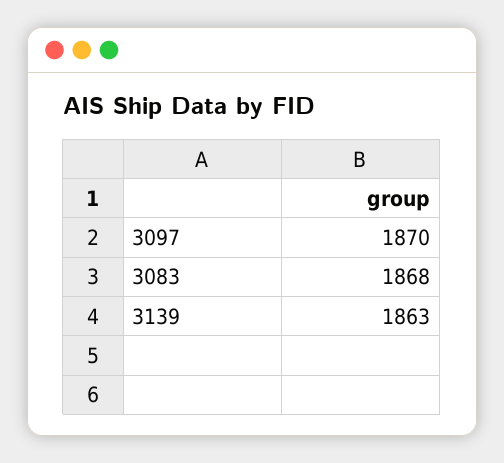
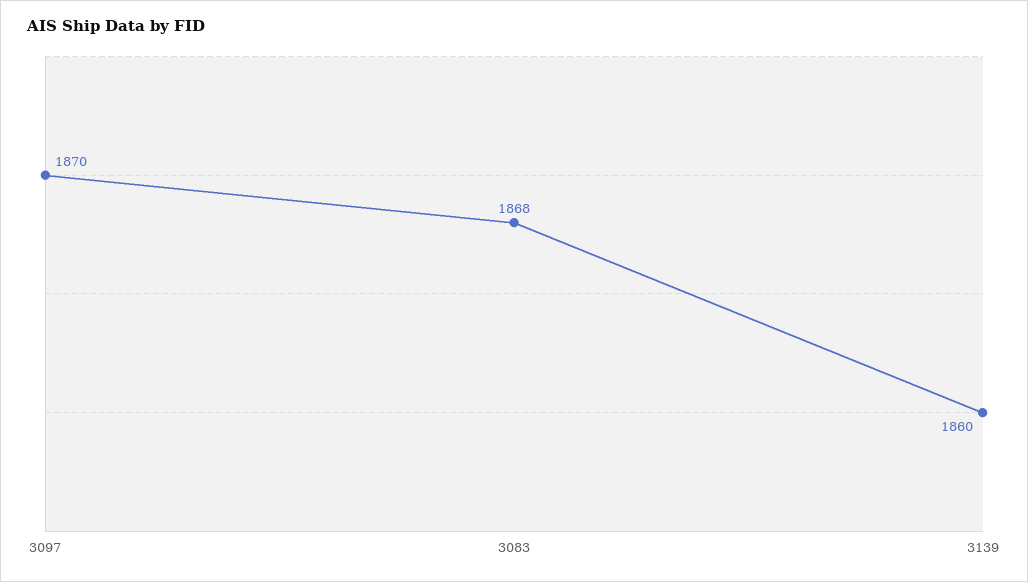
3139: 1863 -> 1860

